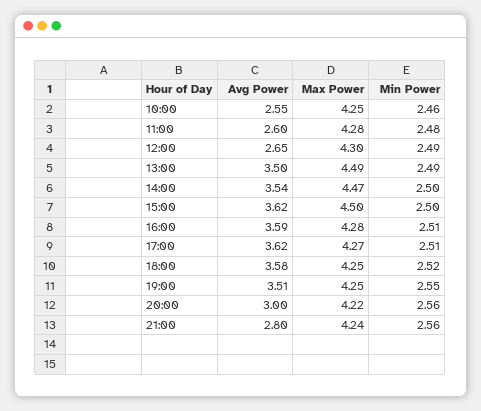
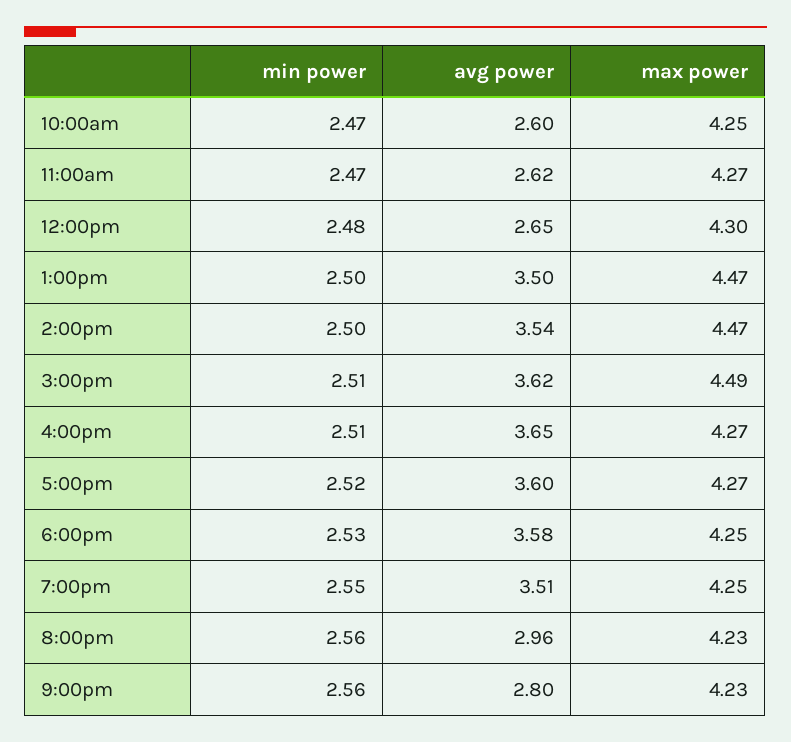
Avg Power, 10:00: 2.55 -> 2.6
Min Power, 10:00: 2.46 -> 2.47
Avg Power, 11:00: 2.6 -> 2.62
Max Power, 11:00: 4.28 -> 4.27
Min Power, 11:00: 2.48 -> 2.47
Min Power, 12:00: 2.49 -> 2.48
Max Power, 13:00: 4.49 -> 4.47
Min Power, 13:00: 2.49 -> 2.5
Max Power, 15:00: 4.5 -> 4.49
Min Power, 15:00: 2.5 -> 2.51
Avg Power, 16:00: 3.59 -> 3.65
Max Power, 16:00: 4.28 -> 4.27
Avg Power, 17:00: 3.62 -> 3.6
Min Power, 17:00: 2.51 -> 2.52
Min Power, 18:00: 2.52 -> 2.53
Avg Power, 20:00: 3 -> 2.96
Max Power, 20:00: 4.22 -> 4.23
Max Power, 21:00: 4.24 -> 4.23

